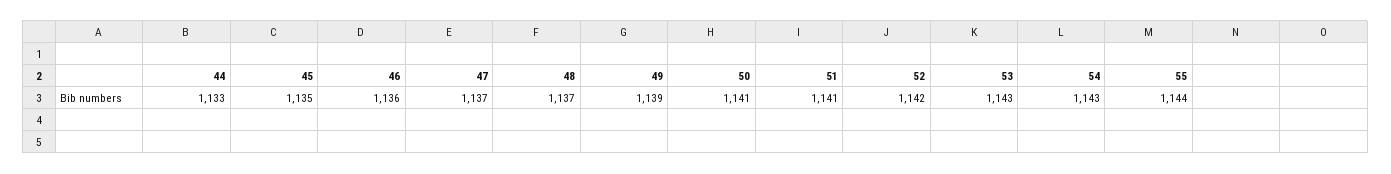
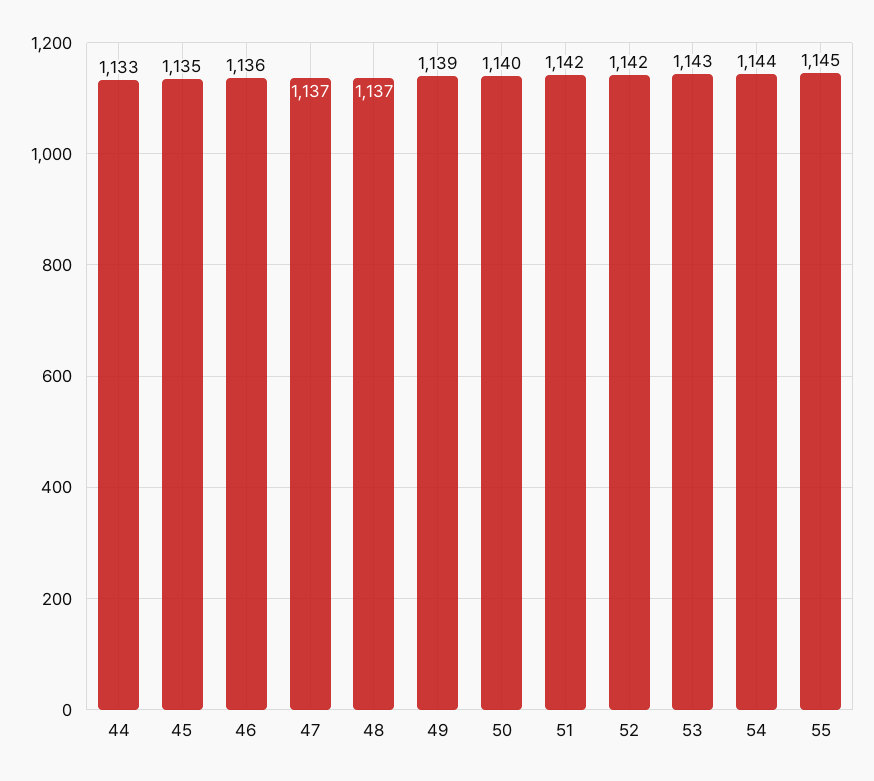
50: 1141 -> 1140
51: 1141 -> 1142
54: 1143 -> 1144
55: 1144 -> 1145

